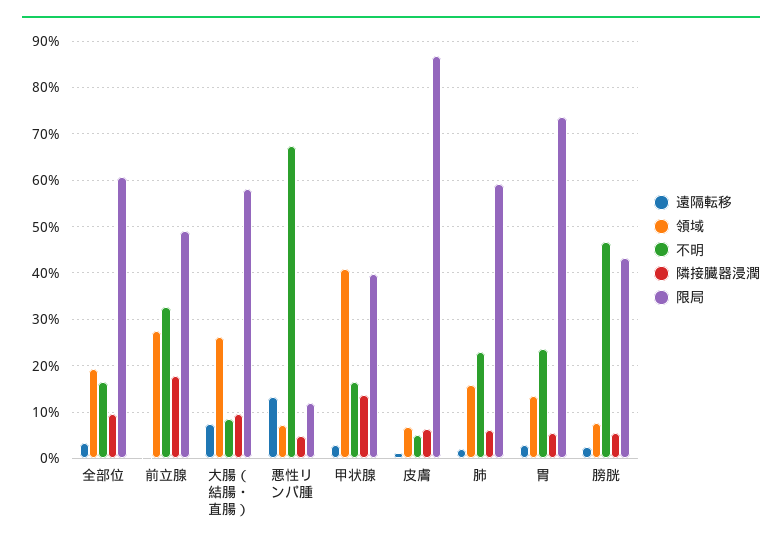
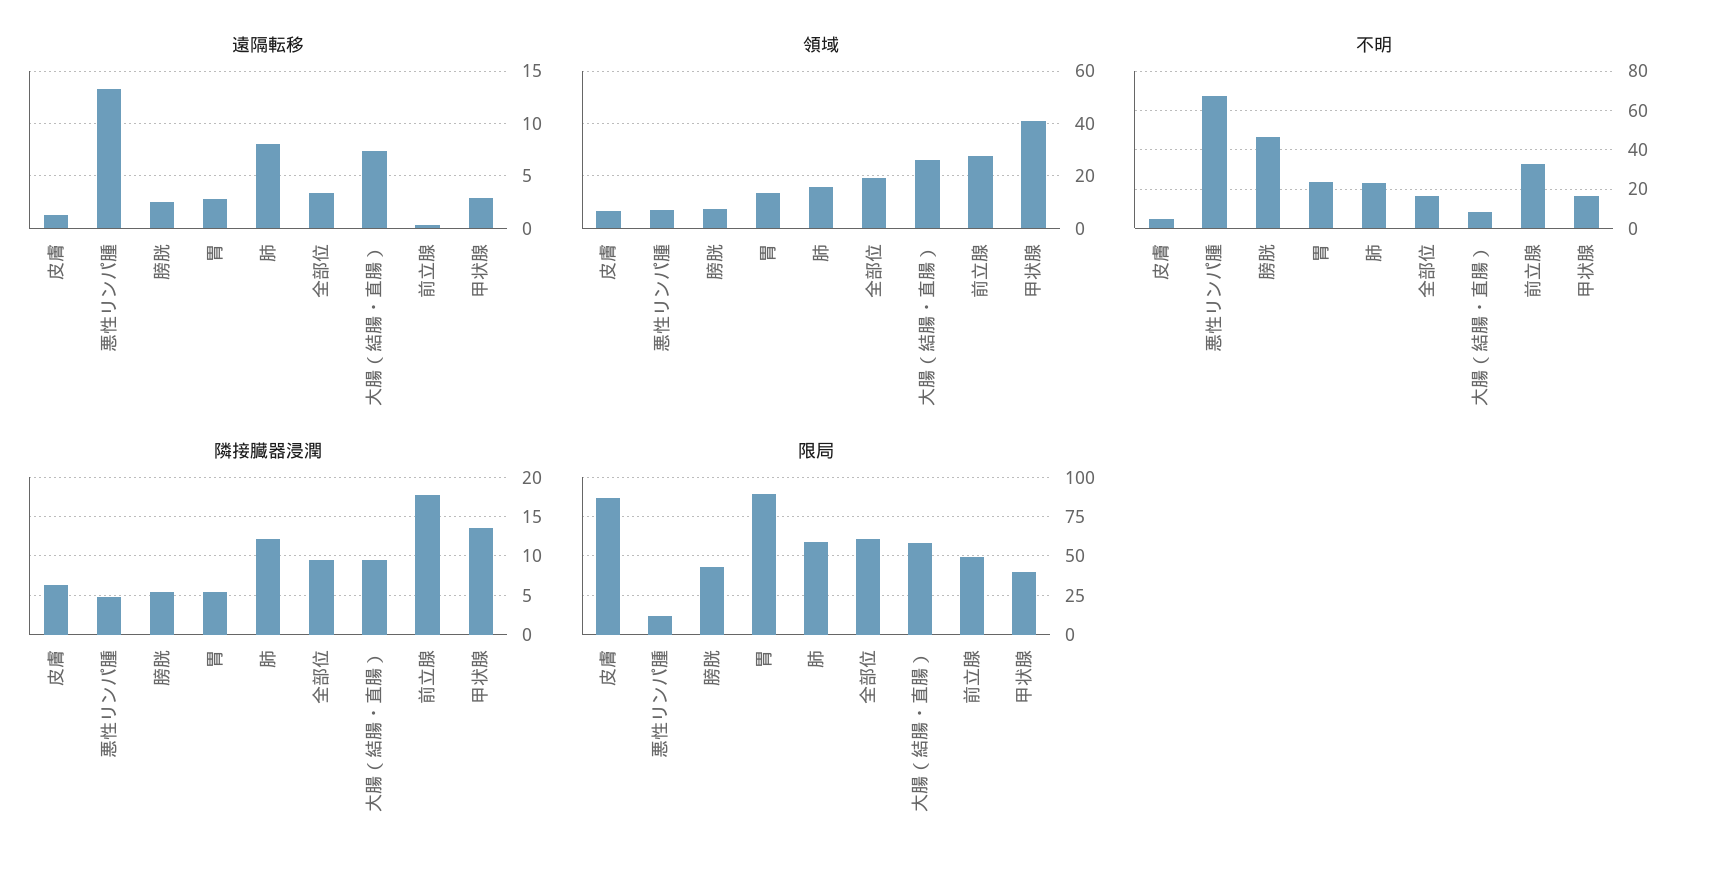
遠隔転移, 肺: 2 -> 8
隣接臓器浸潤, 肺: 6 -> 12
限局, 胃: 74 -> 90

